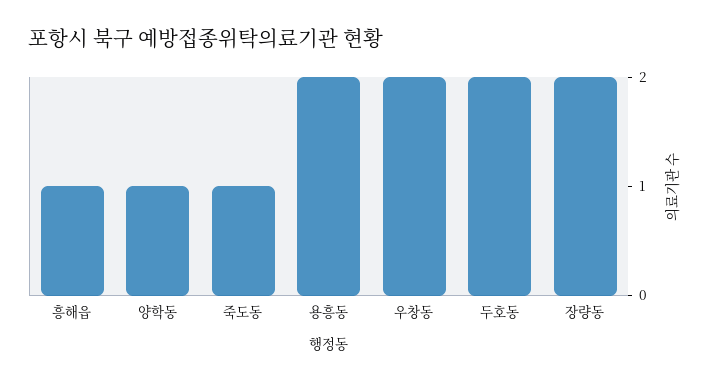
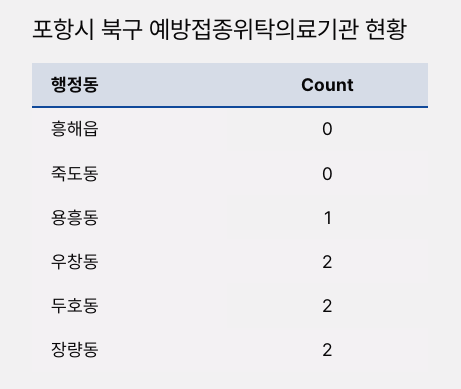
흥해읍: 1 -> 0
양학동: 1 -> none
죽도동: 1 -> 0
용흥동: 2 -> 1

